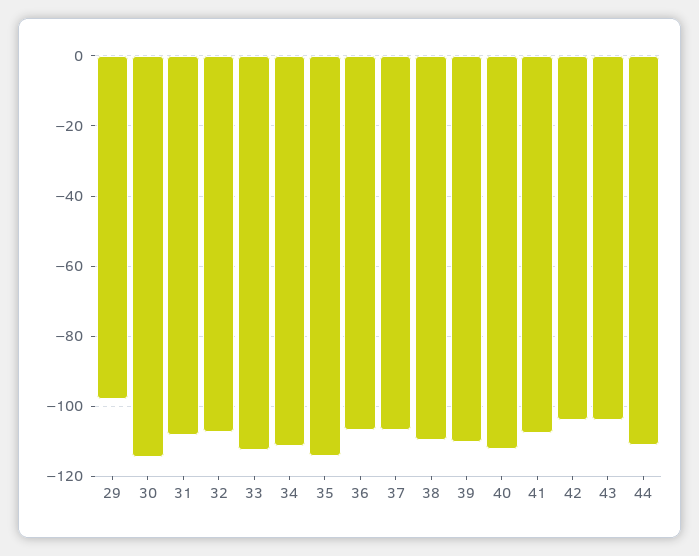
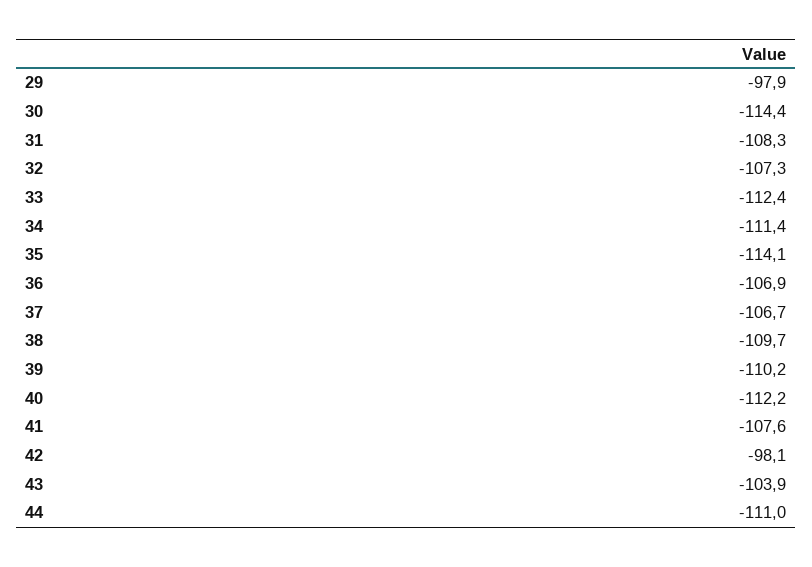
42: -104 -> -98.1

